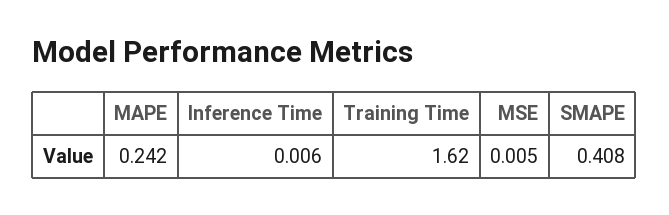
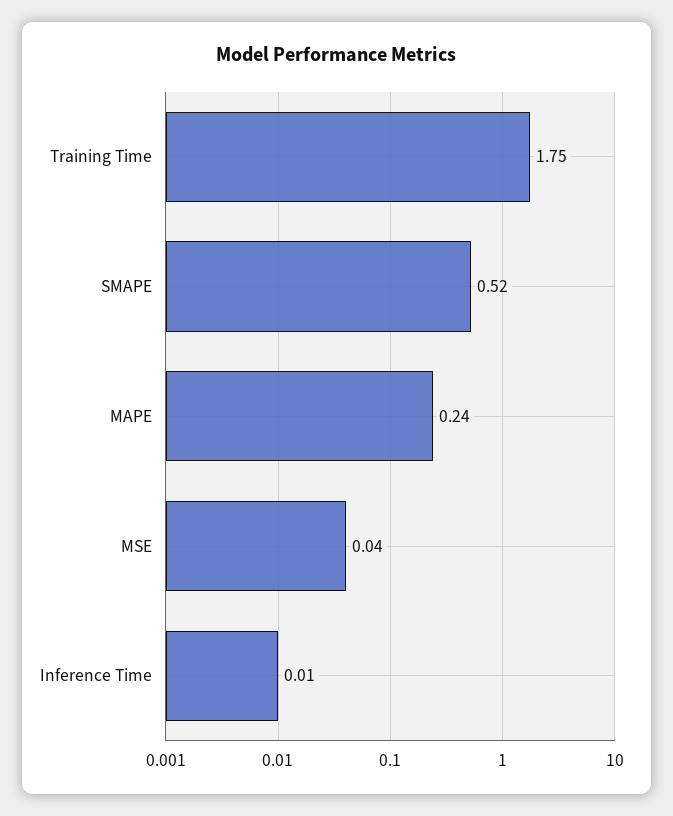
Training Time: 1.62 -> 1.75
MSE: 0.005 -> 0.04
SMAPE: 0.408 -> 0.52

